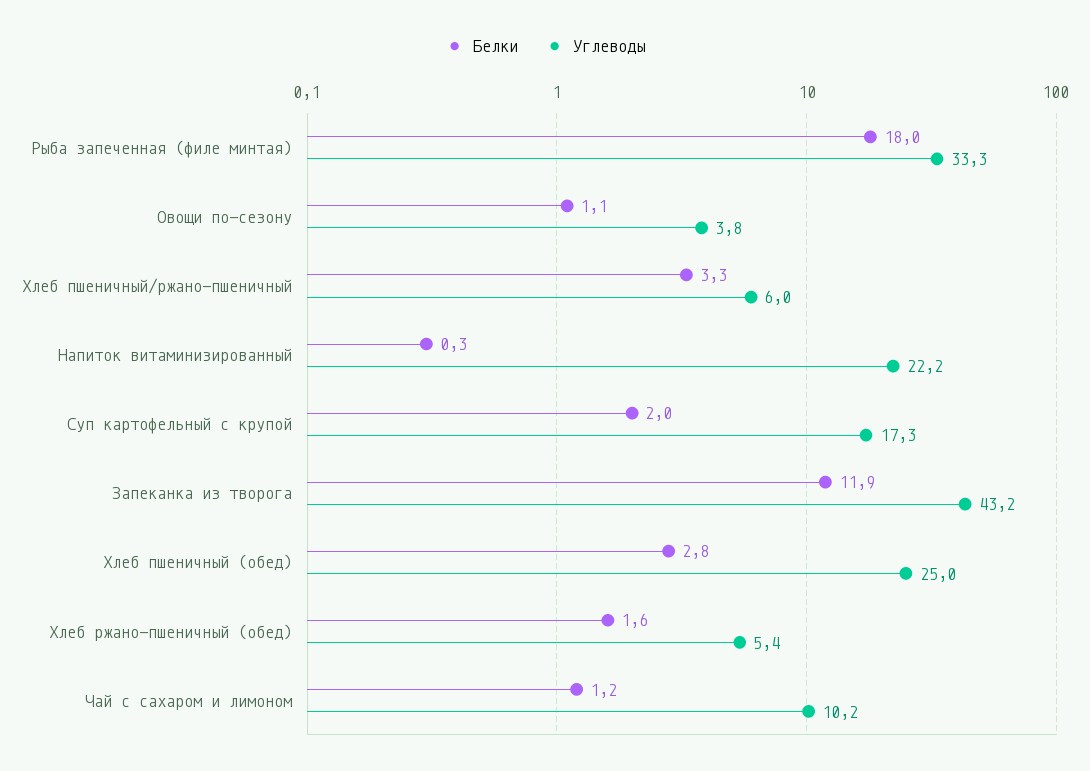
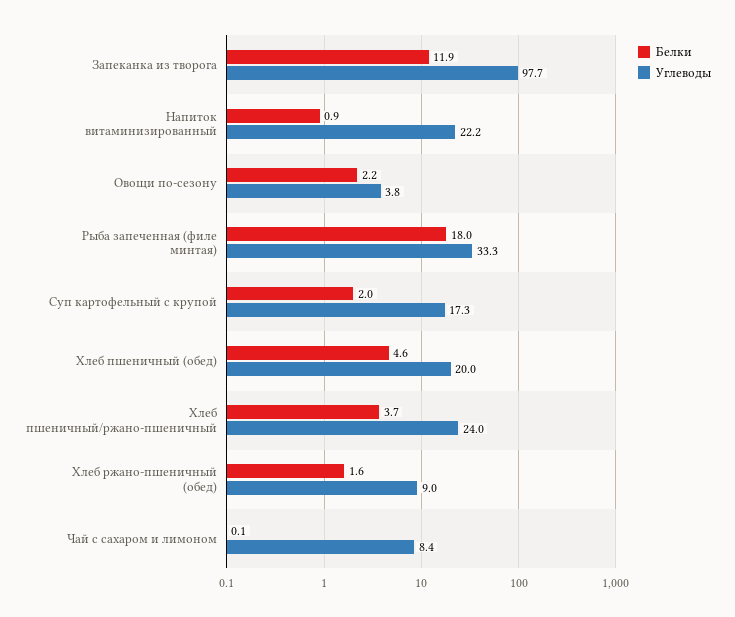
Белки, Овощи по-сезону: 1.1 -> 2.2
Белки, Хлеб пшеничный/ржано-пшеничный: 3.3 -> 3.7
Углеводы, Хлеб пшеничный/ржано-пшеничный: 6 -> 24
Белки, Напиток витаминизированный: 0.3 -> 0.9
Углеводы, Запеканка из творога: 43.2 -> 97.7
Белки, Хлеб пшеничный (обед): 2.8 -> 4.6
Углеводы, Хлеб пшеничный (обед): 25 -> 20
Углеводы, Хлеб ржано-пшеничный (обед): 5.4 -> 9
Белки, Чай с сахаром и лимоном: 1.2 -> 0.1
Углеводы, Чай с сахаром и лимоном: 10.2 -> 8.4

